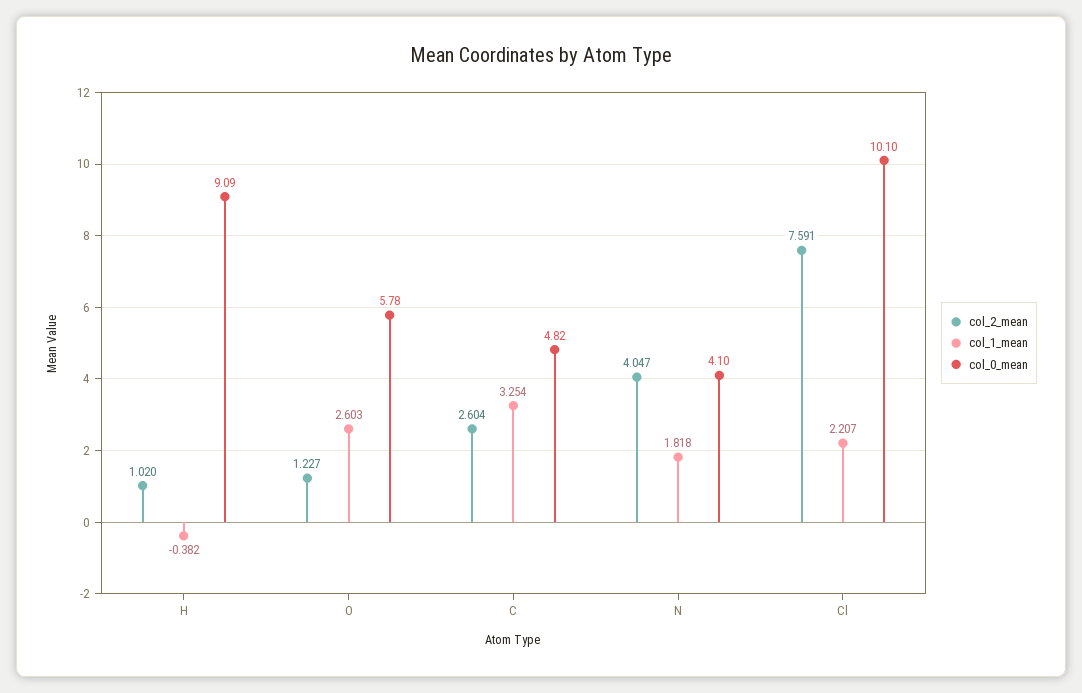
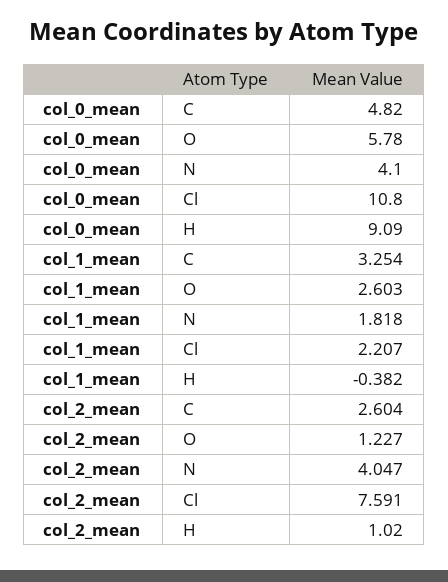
col_0_mean, Cl: 10.1 -> 10.8

